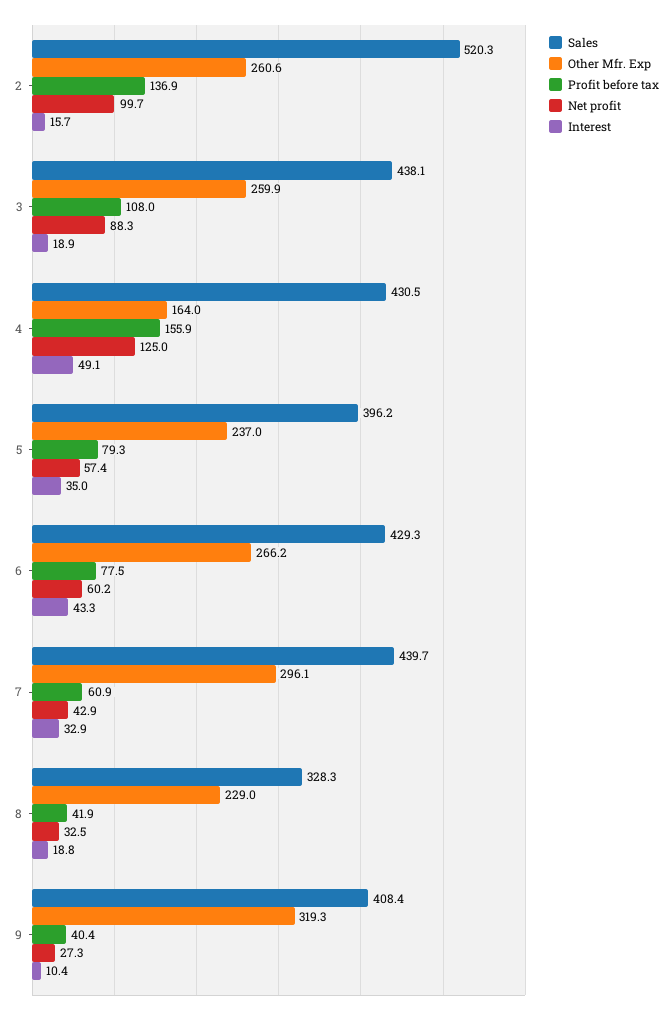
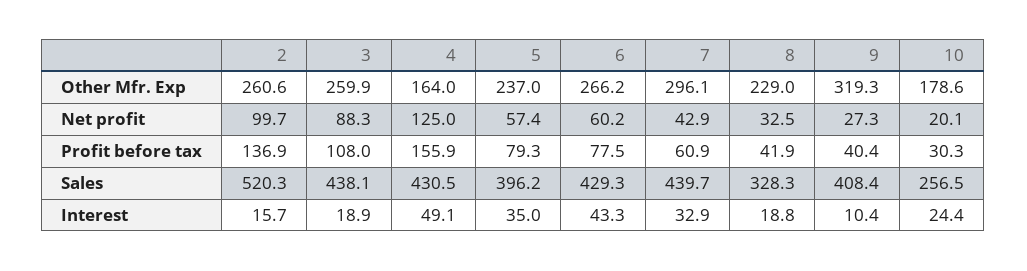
Other Mfr. Exp, 10: none -> 178.6
Net profit, 10: none -> 20.1
Profit before tax, 10: none -> 30.3
Sales, 10: none -> 256.5
Interest, 10: none -> 24.4

